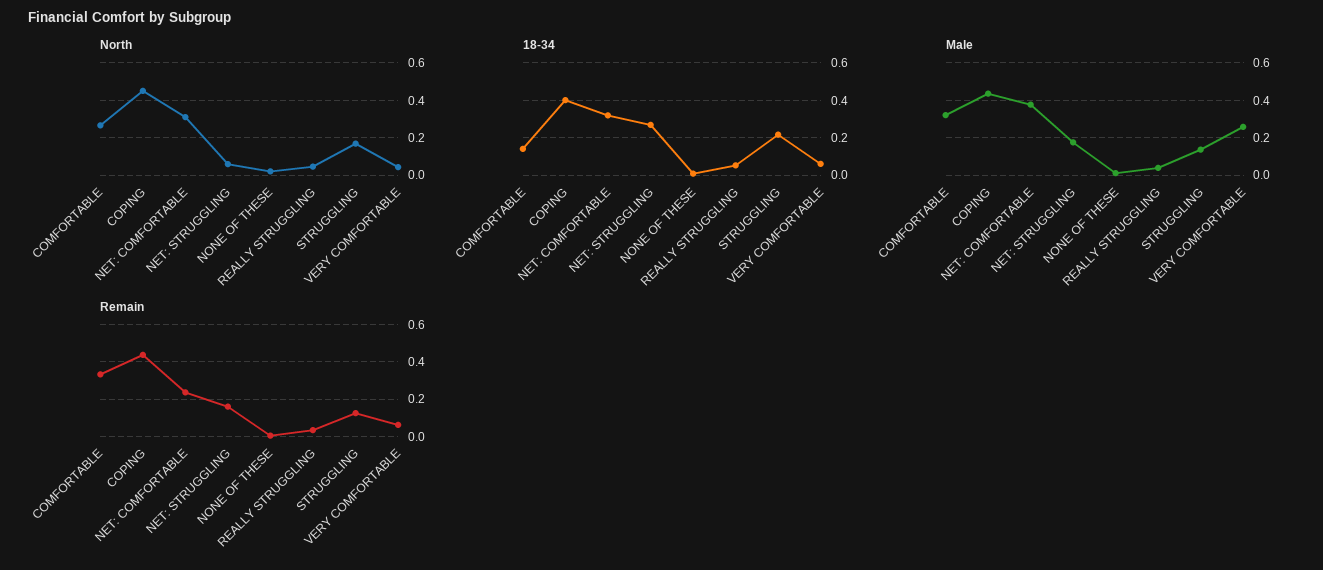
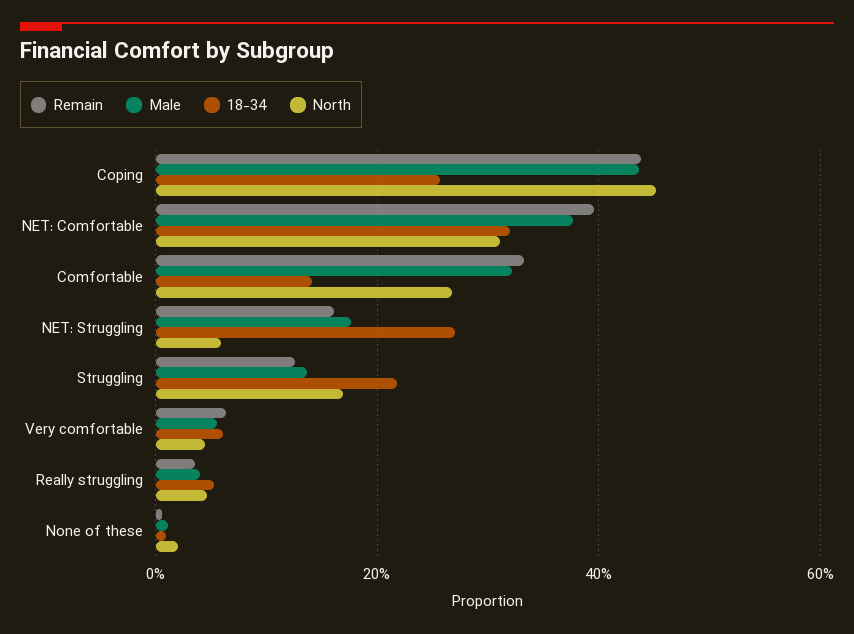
18-34, COPING: 0.4 -> 0.26
Male, VERY COMFORTABLE: 0.25 -> 0.06
Remain, NET: COMFORTABLE: 0.25 -> 0.4

